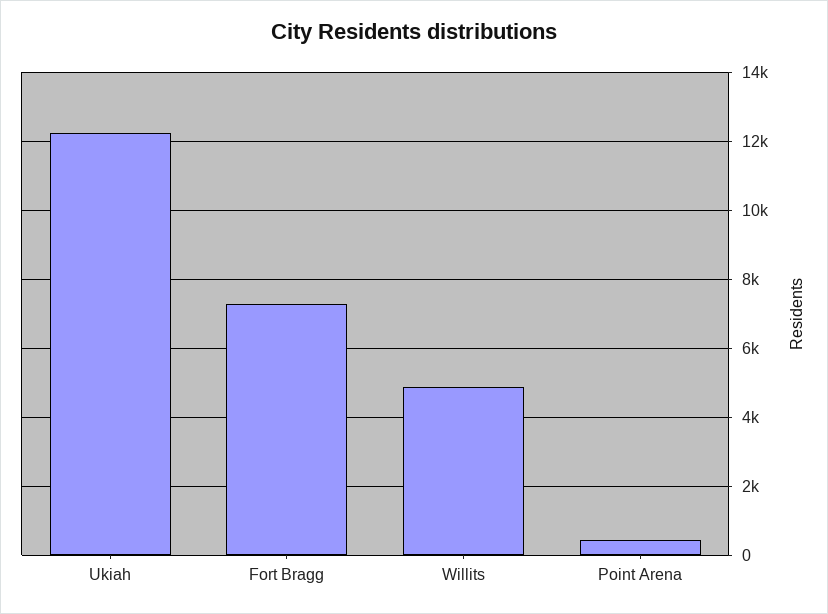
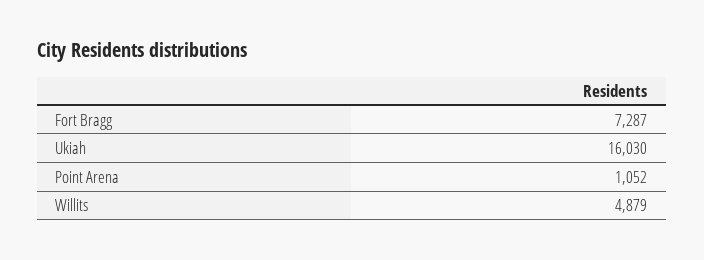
Ukiah: 12200 -> 16030
Point Arena: 400 -> 1052

